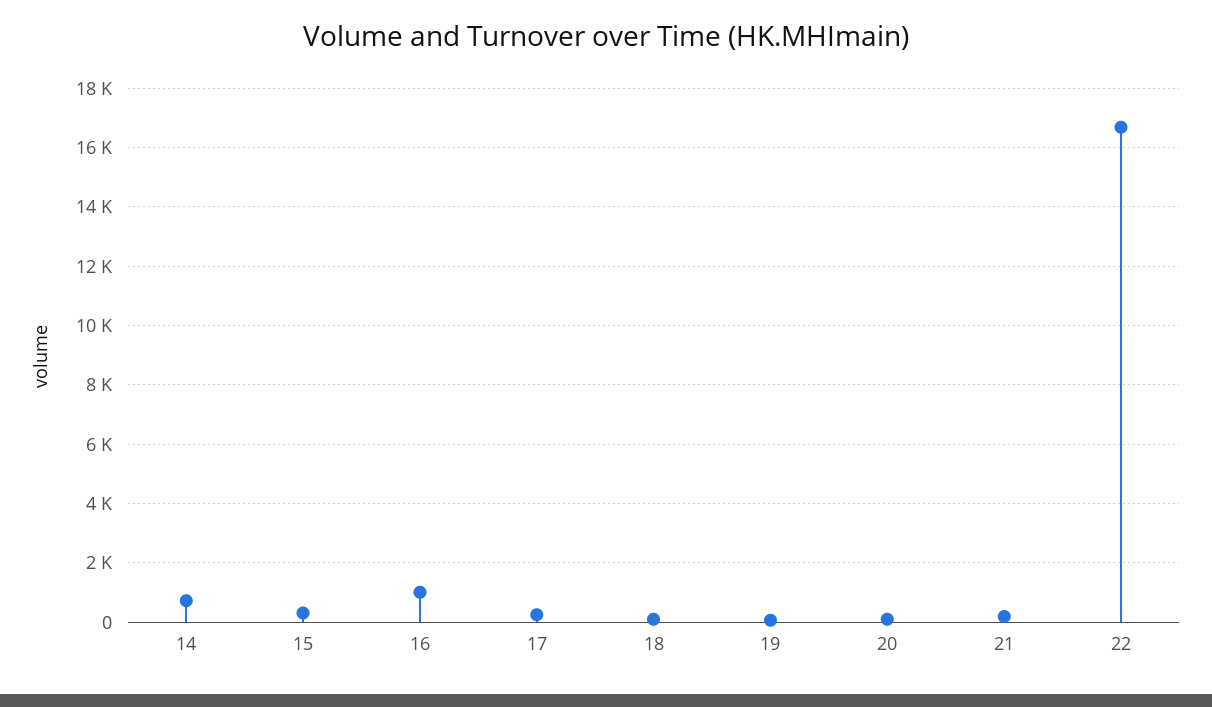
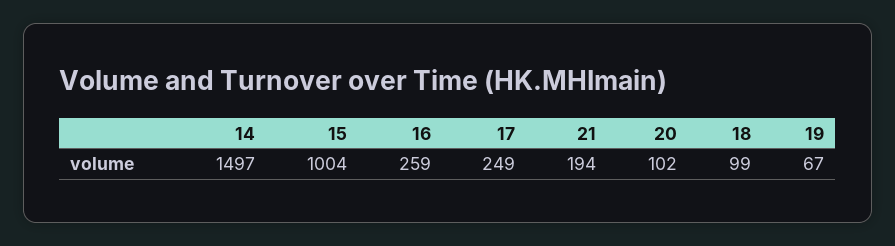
14: 750 -> 1497
15: 250 -> 1004
16: 1000 -> 259
22: 16750 -> none

